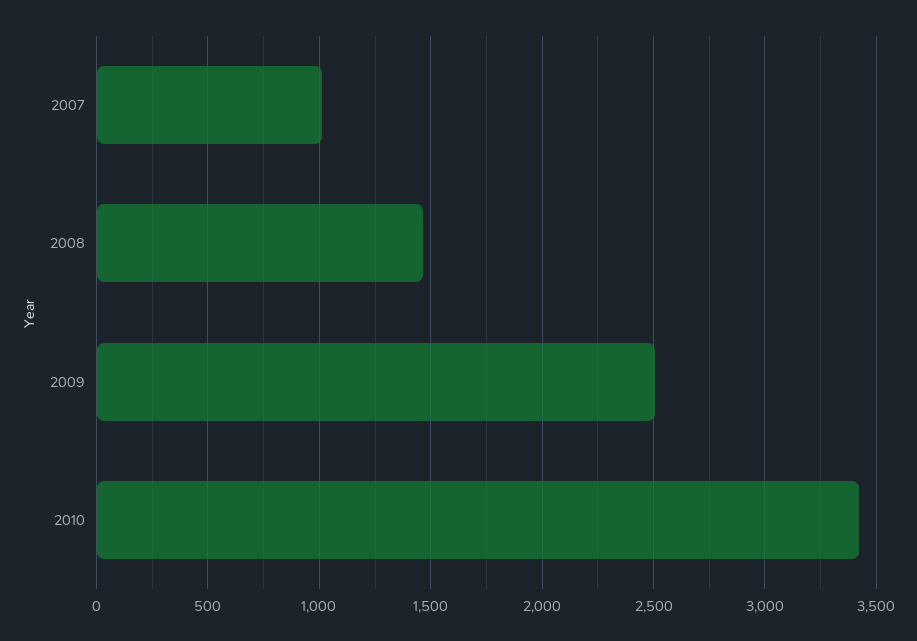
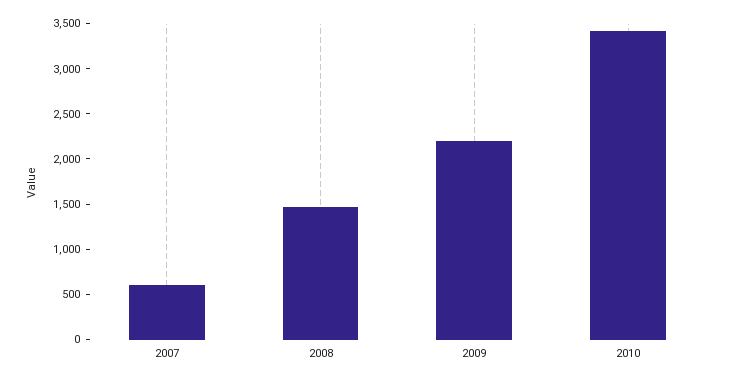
2007: 1000 -> 600
2009: 2500 -> 2200

